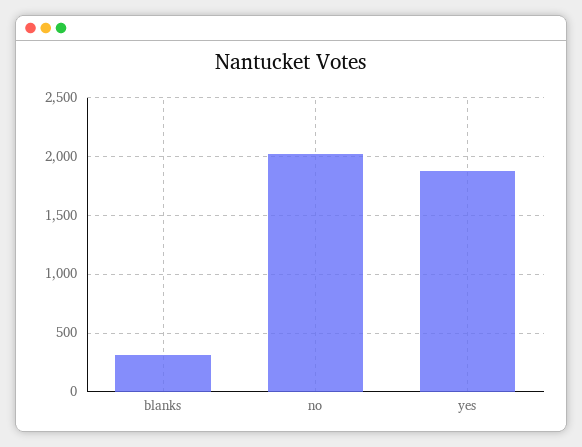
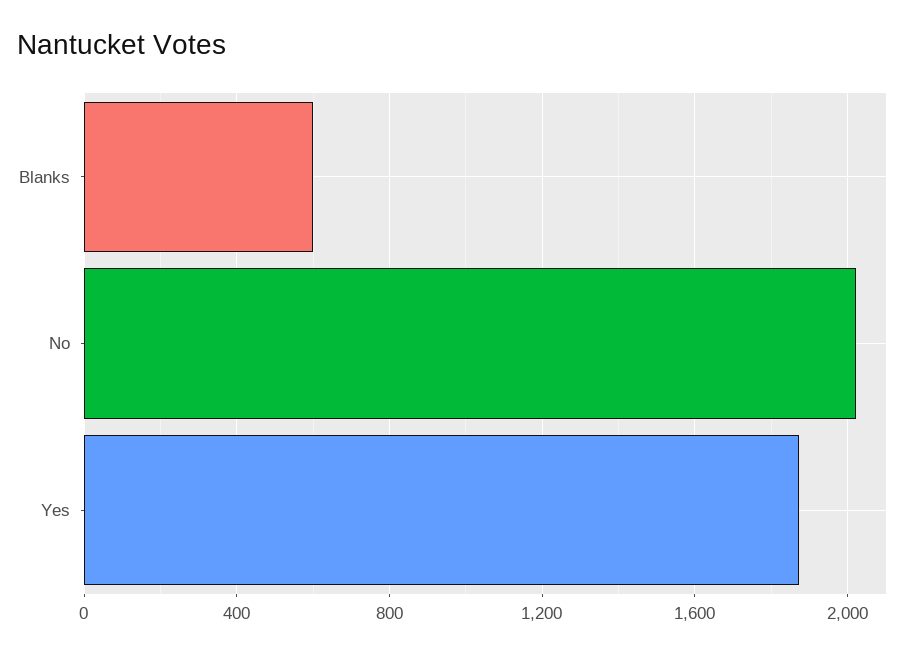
blanks: 300 -> 600

